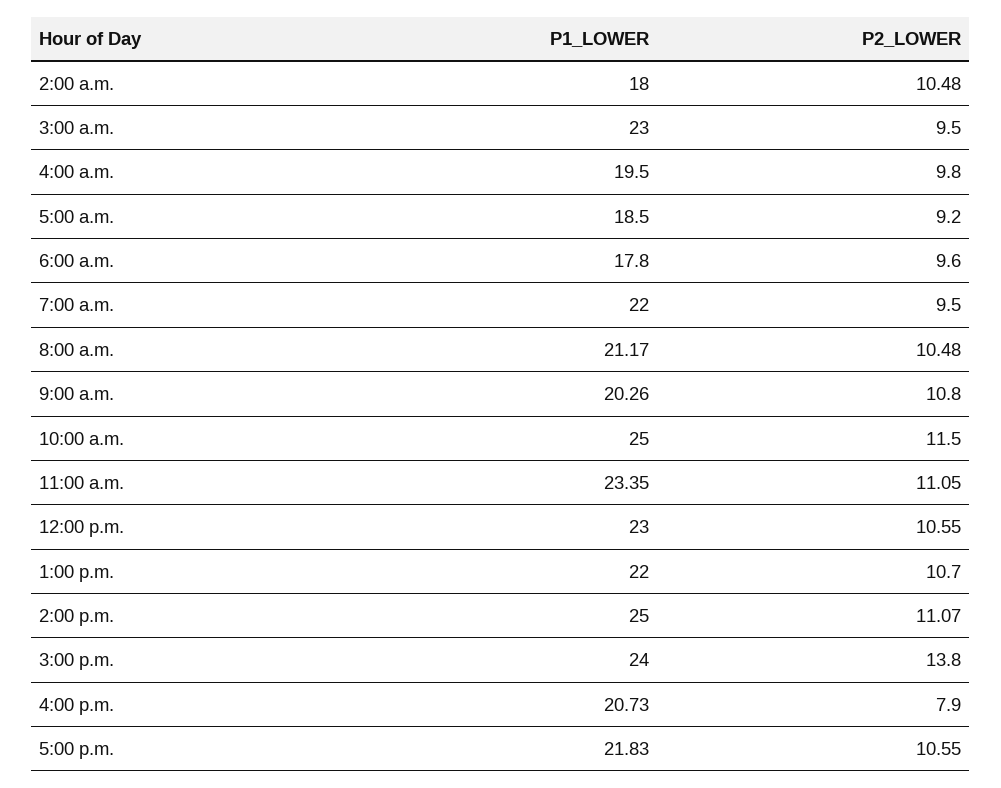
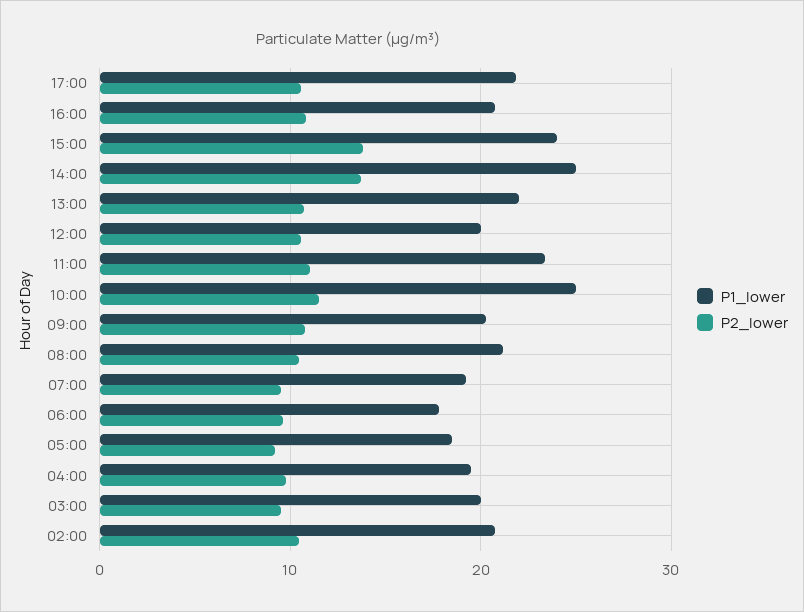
P1_LOWER, 2:00 a.m.: 18 -> 21
P1_LOWER, 3:00 a.m.: 23 -> 20
P1_LOWER, 7:00 a.m.: 22 -> 19
P1_LOWER, 12:00 p.m.: 23 -> 20
P2_LOWER, 2:00 p.m.: 11.07 -> 14
P2_LOWER, 4:00 p.m.: 7.9 -> 11

